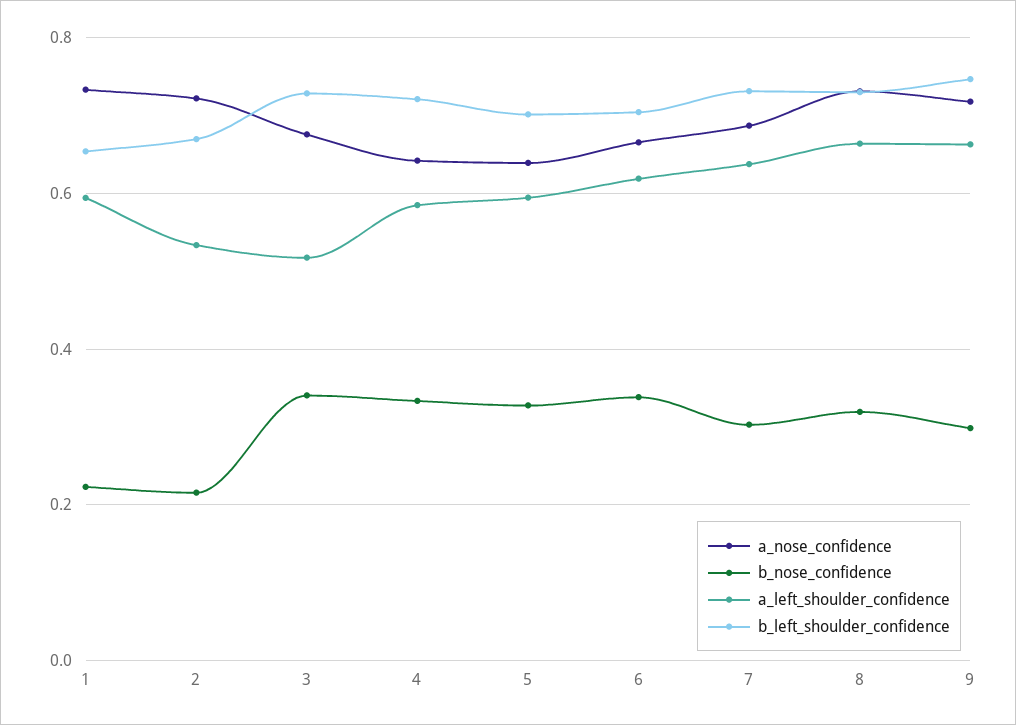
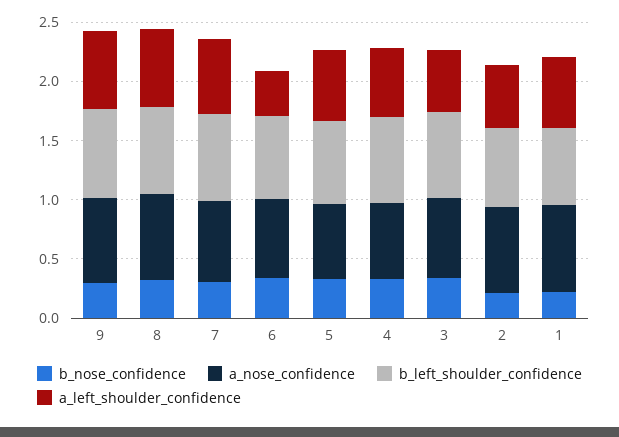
a_left_shoulder_confidence, 6: 0.62 -> 0.4

